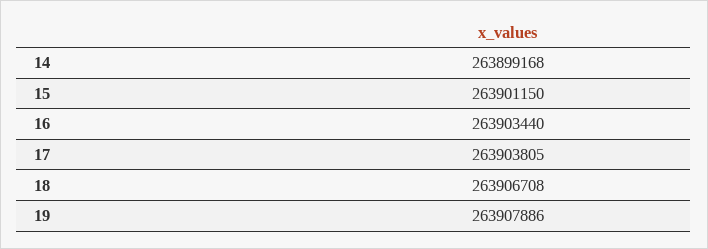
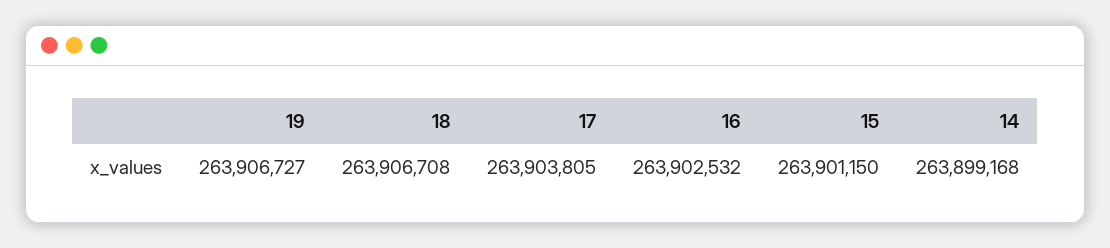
16: 263903440 -> 263902532
19: 263907886 -> 263906727

